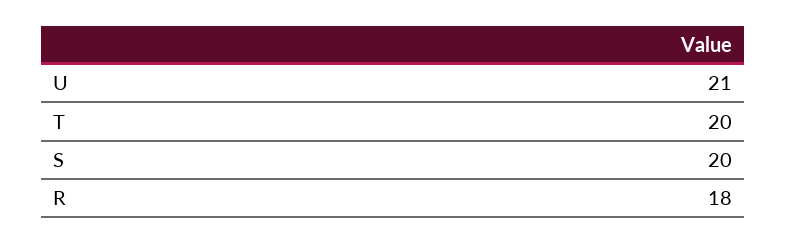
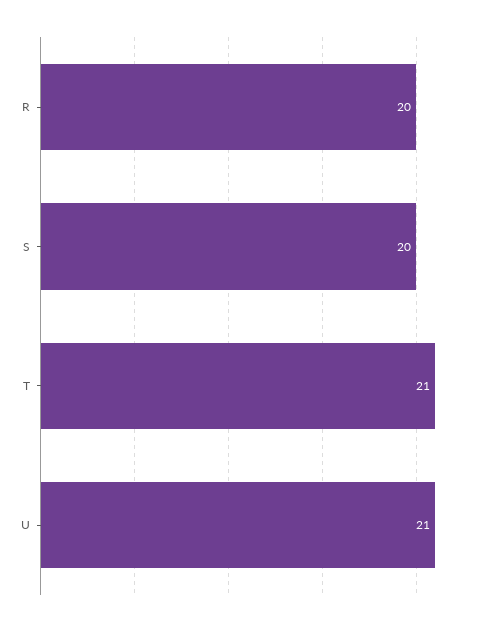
T: 20 -> 21
R: 18 -> 20

